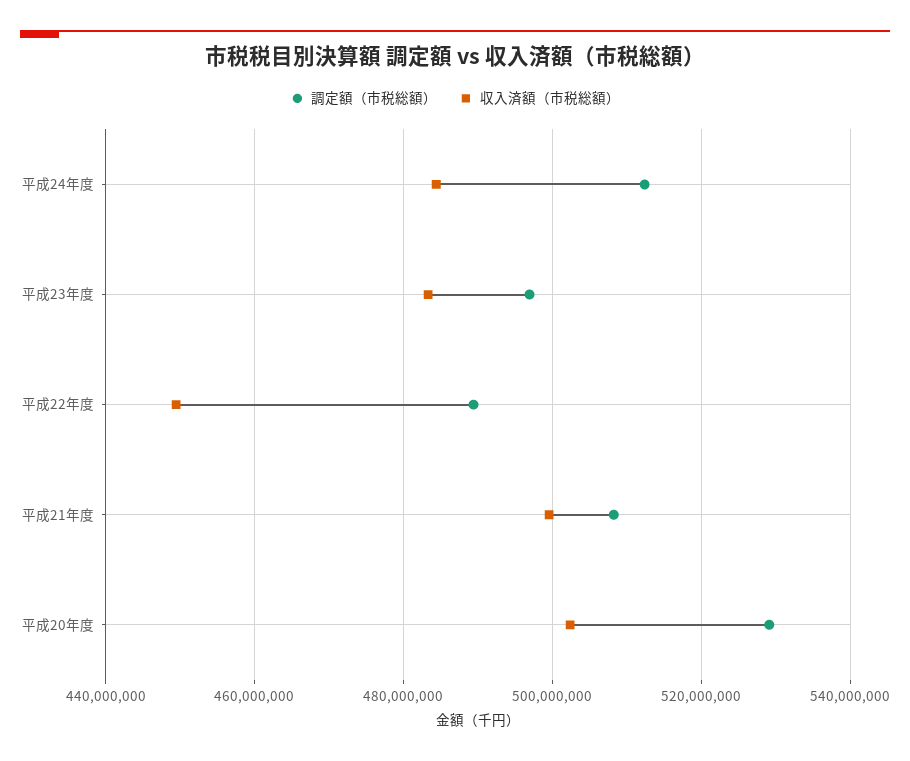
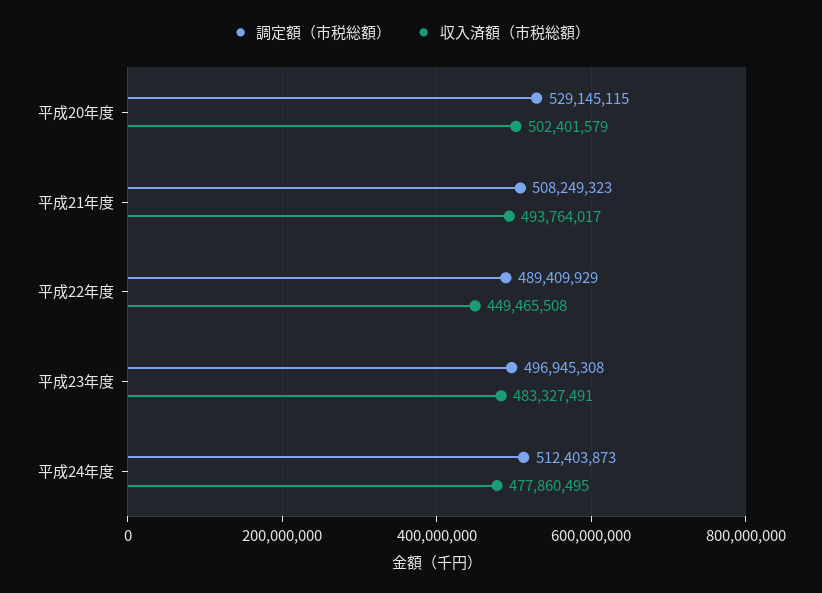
収入済額（市税総額）, 平成24年度: 484000000 -> 477860495
収入済額（市税総額）, 平成21年度: 500000000 -> 493764017

